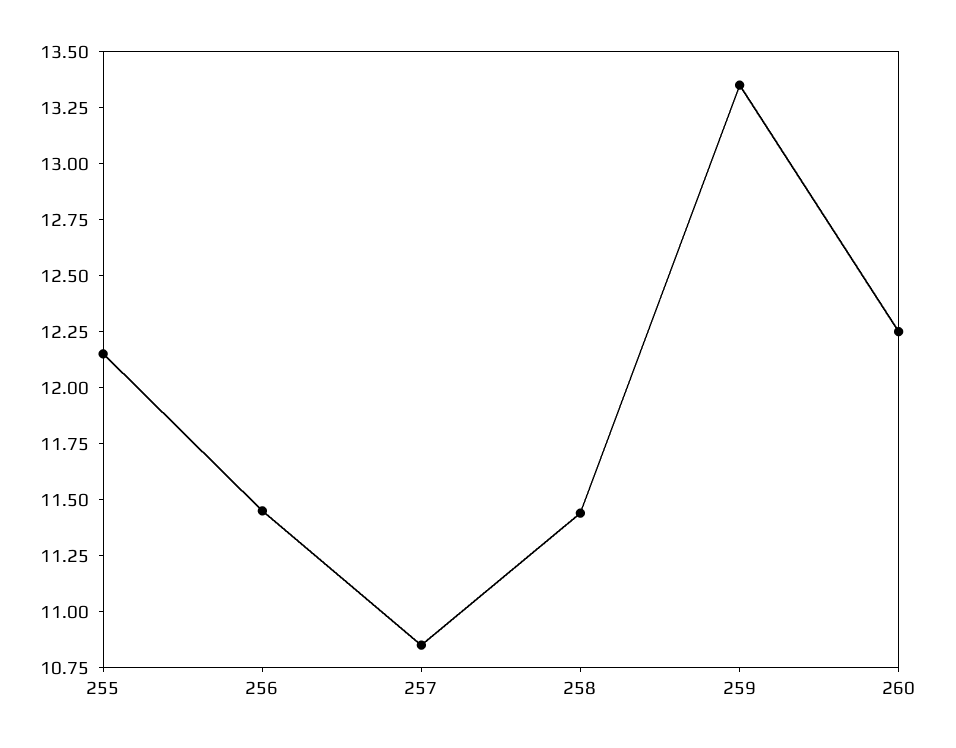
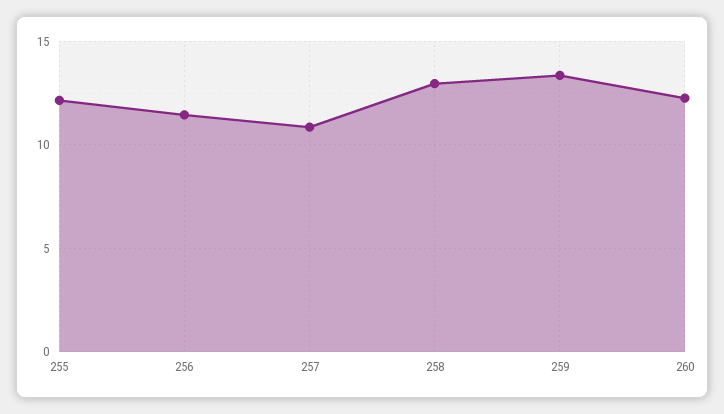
258: 11.45 -> 13

